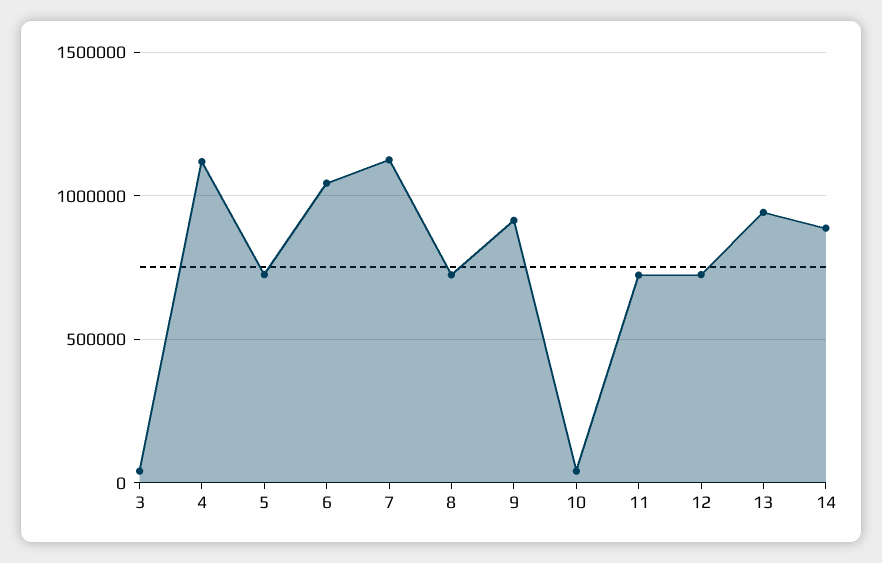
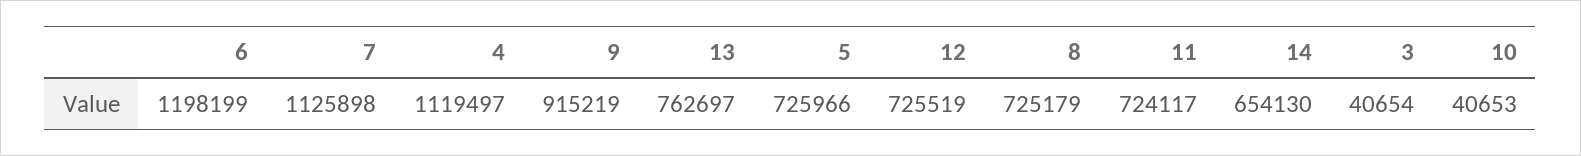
6: 1050000 -> 1198199
13: 950000 -> 762697
14: 900000 -> 654130

